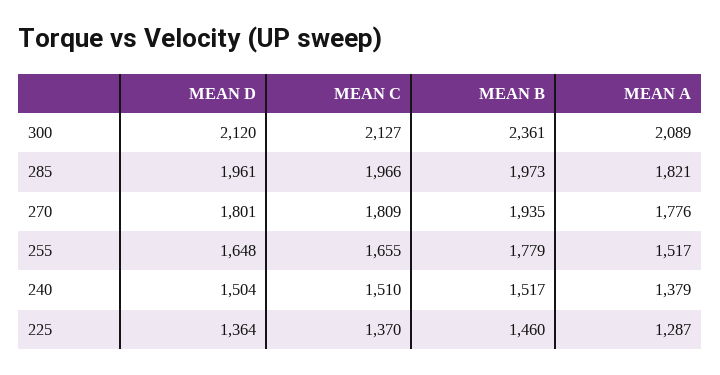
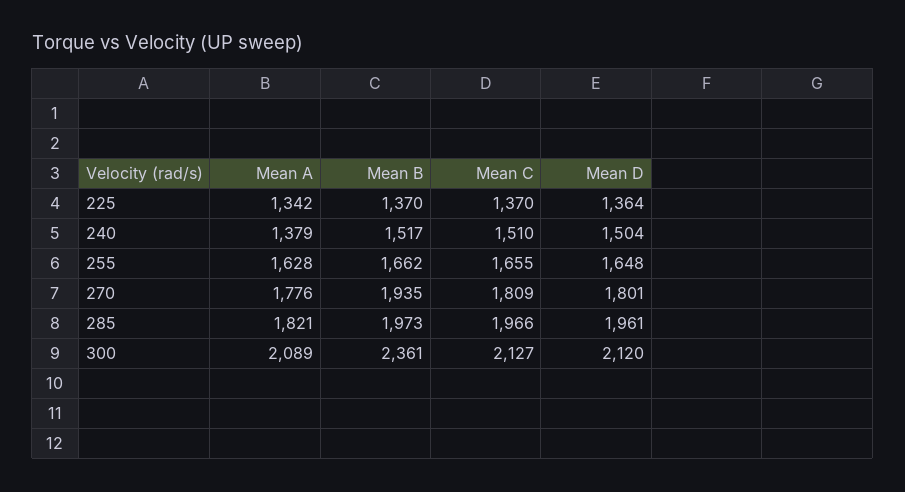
MEAN B, 255: 1779 -> 1662
MEAN A, 255: 1517 -> 1628
MEAN B, 225: 1460 -> 1370
MEAN A, 225: 1287 -> 1342

